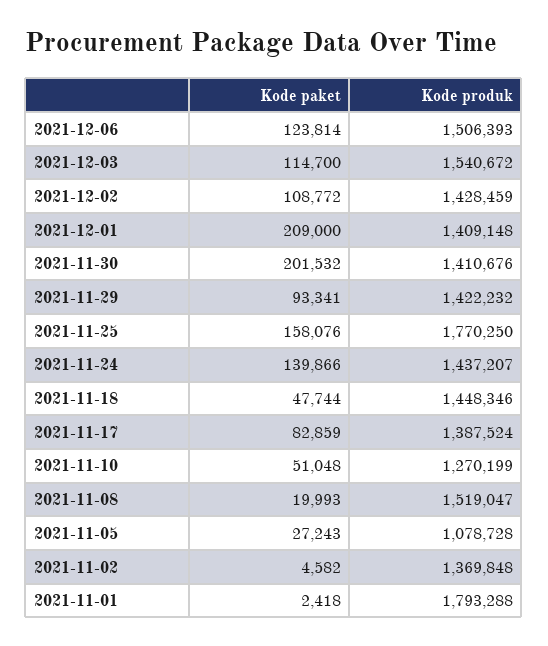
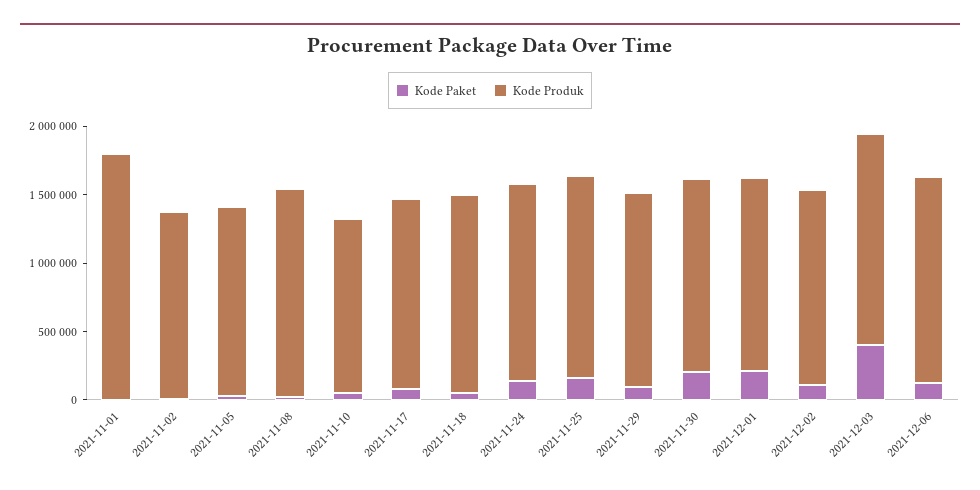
Kode paket, 2021-12-03: 114700 -> 400000
Kode produk, 2021-11-25: 1770250 -> 1500000
Kode produk, 2021-11-05: 1078728 -> 1400000

